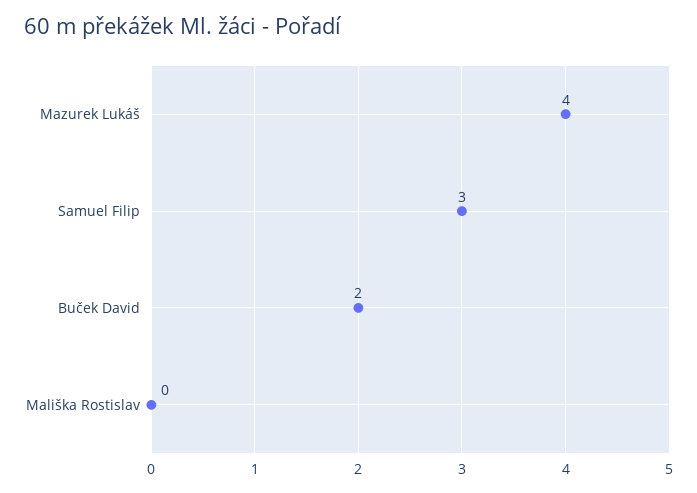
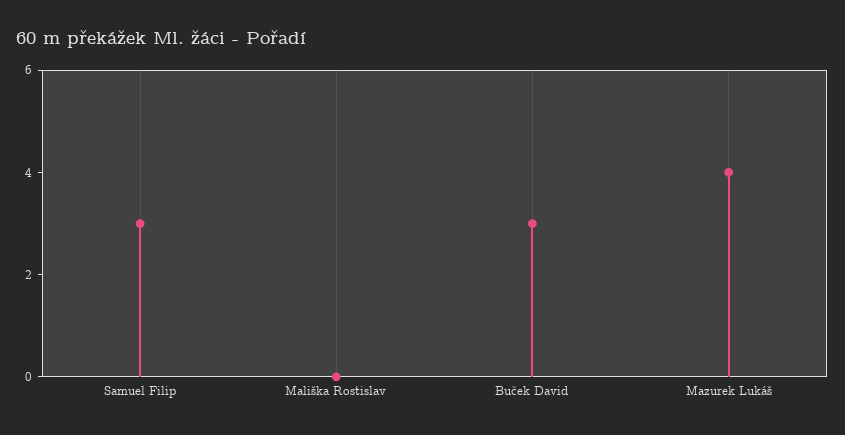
Buček David: 2 -> 3

